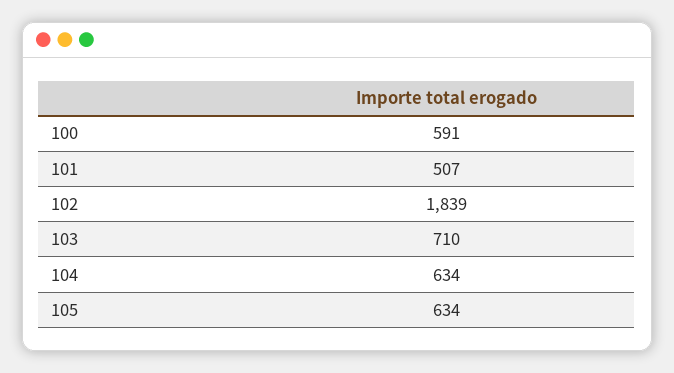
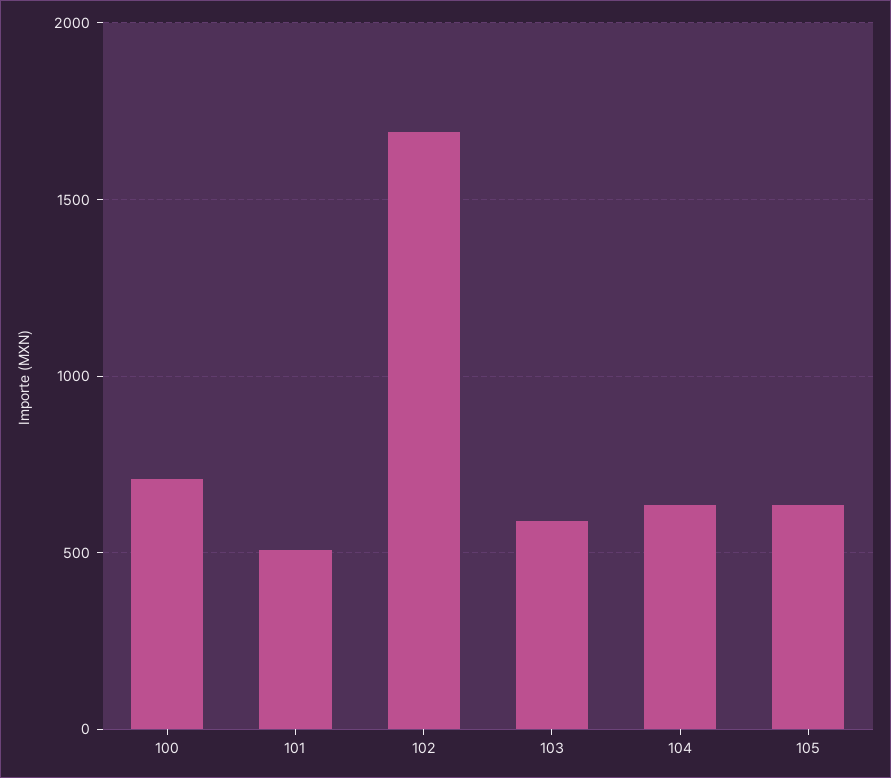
100: 591 -> 700
102: 1839 -> 1700
103: 710 -> 600

